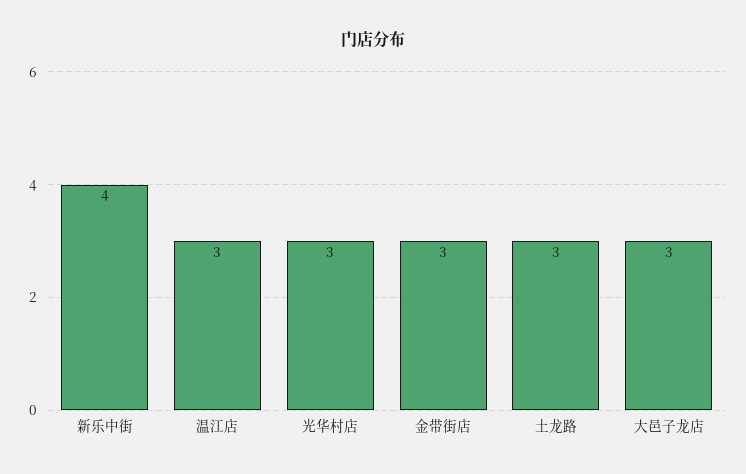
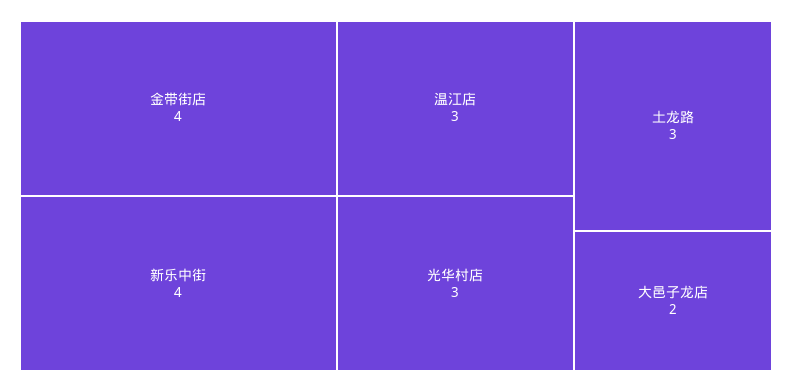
金带街店: 3 -> 4
大邑子龙店: 3 -> 2

